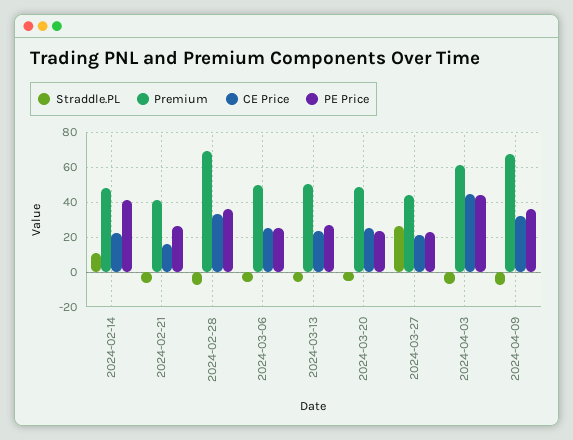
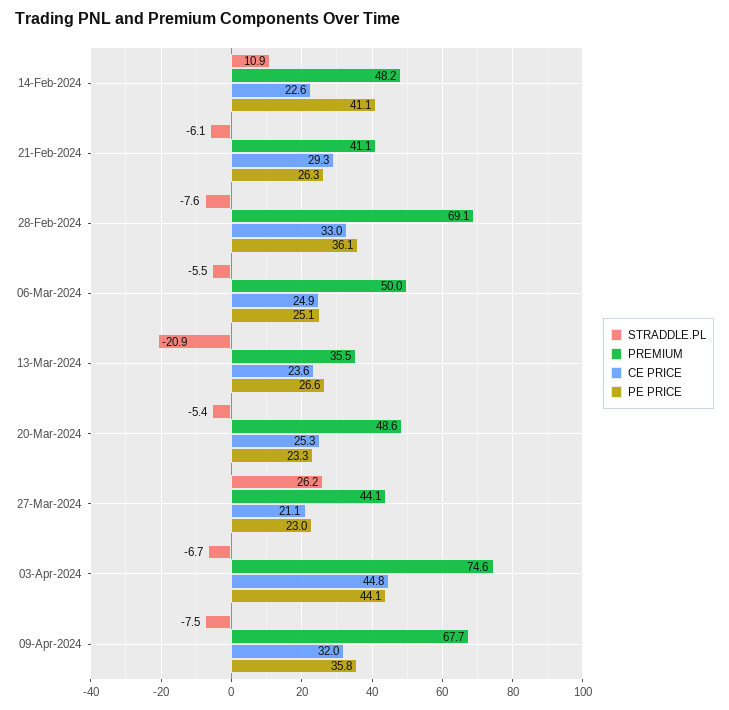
CE Price, 2024-02-21: 15 -> 29.3
Straddle.PL, 2024-03-13: -5 -> -20.9
Premium, 2024-03-13: 50 -> 35.5
Premium, 2024-04-03: 60 -> 74.6

